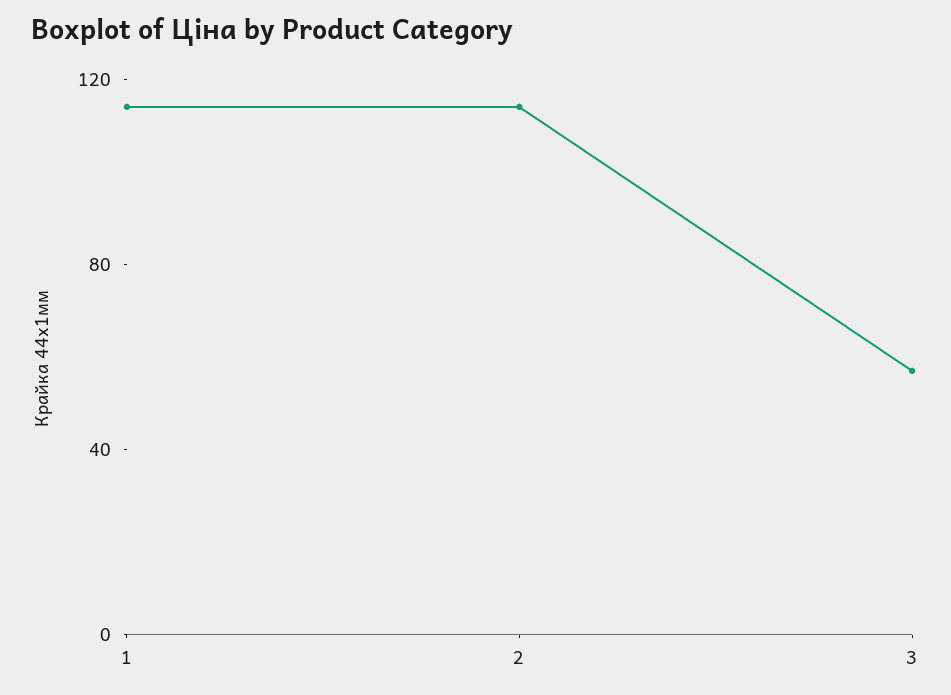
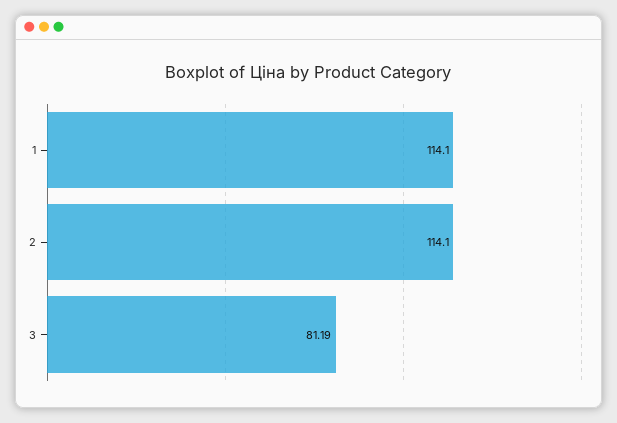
3: 60 -> 81.19

